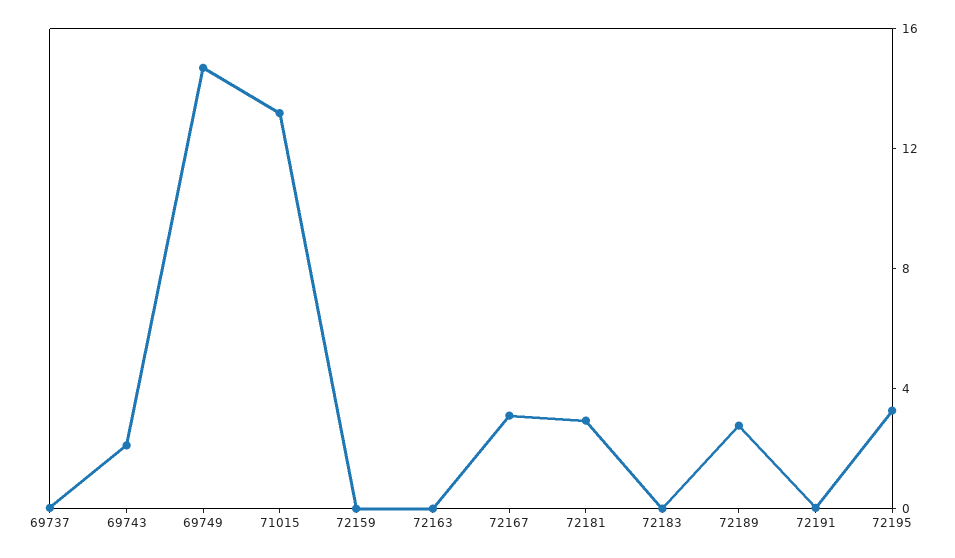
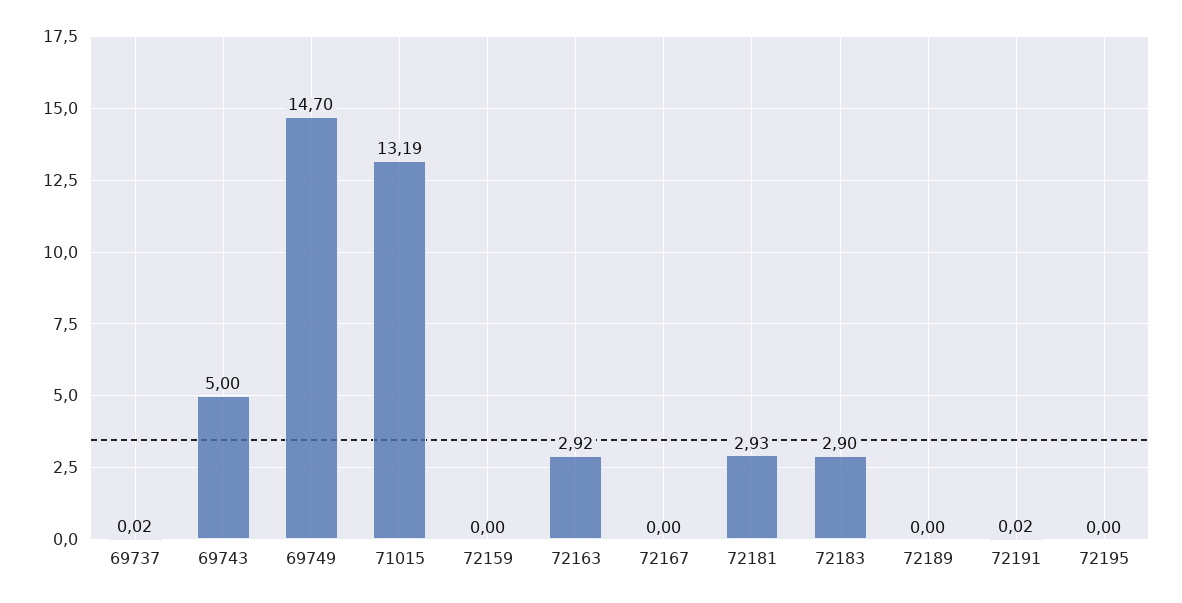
69743: 2 -> 5
72163: 0 -> 2.92
72167: 3 -> 0
72183: 0 -> 2.9
72189: 3 -> 0
72195: 3 -> 0

